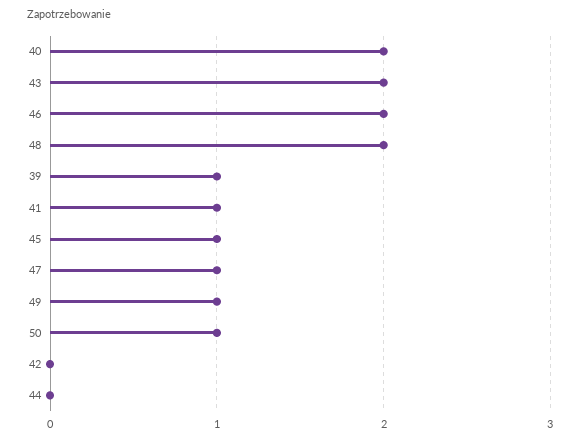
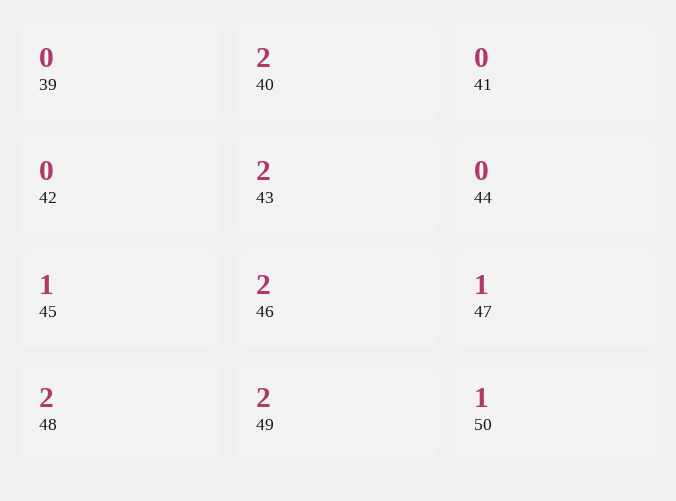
39: 1 -> 0
41: 1 -> 0
49: 1 -> 2

